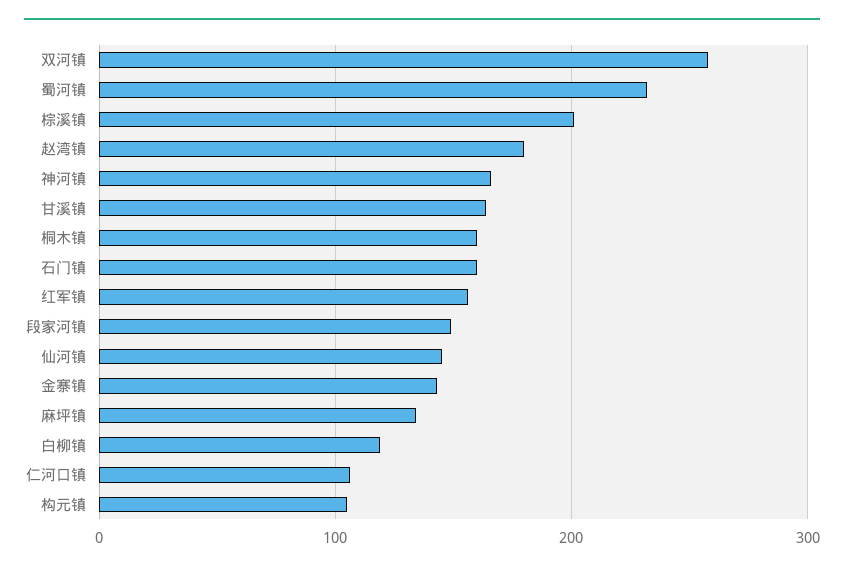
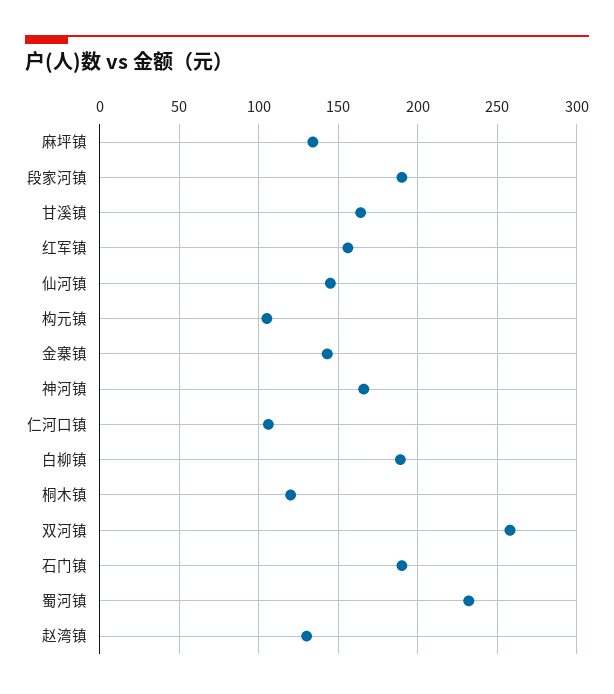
棕溪镇: 200 -> none
赵湾镇: 180 -> 130
桐木镇: 160 -> 120
石门镇: 160 -> 190
段家河镇: 150 -> 190
白柳镇: 120 -> 190

